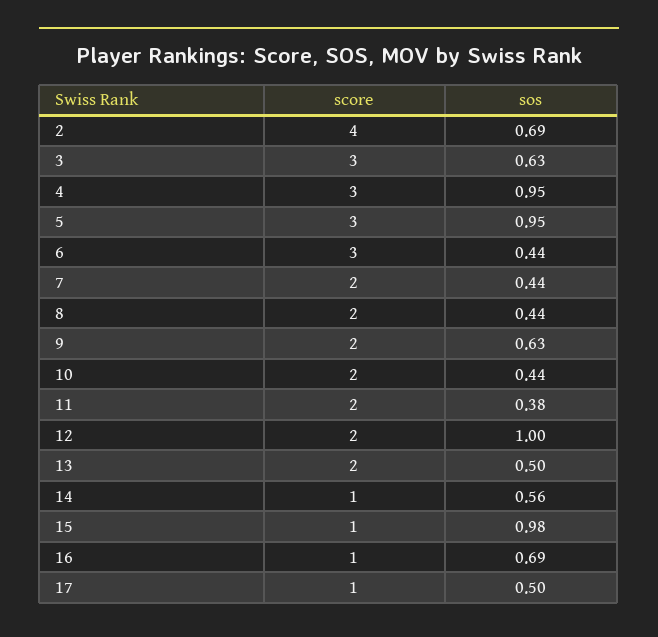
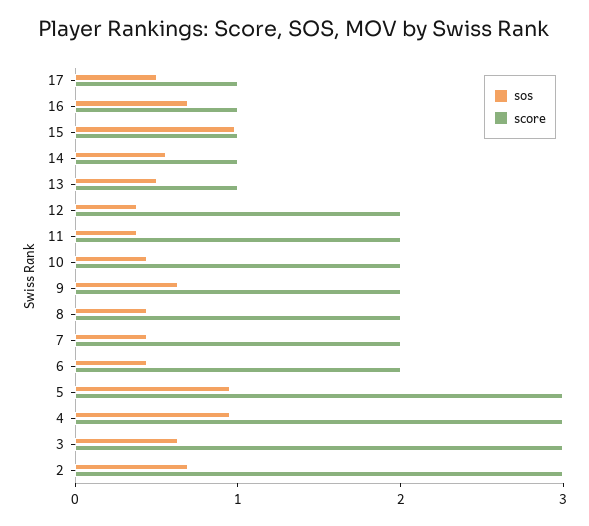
score, 2: 4 -> 3
score, 6: 3 -> 2
sos, 12: 1 -> 0.4
score, 13: 2 -> 1

